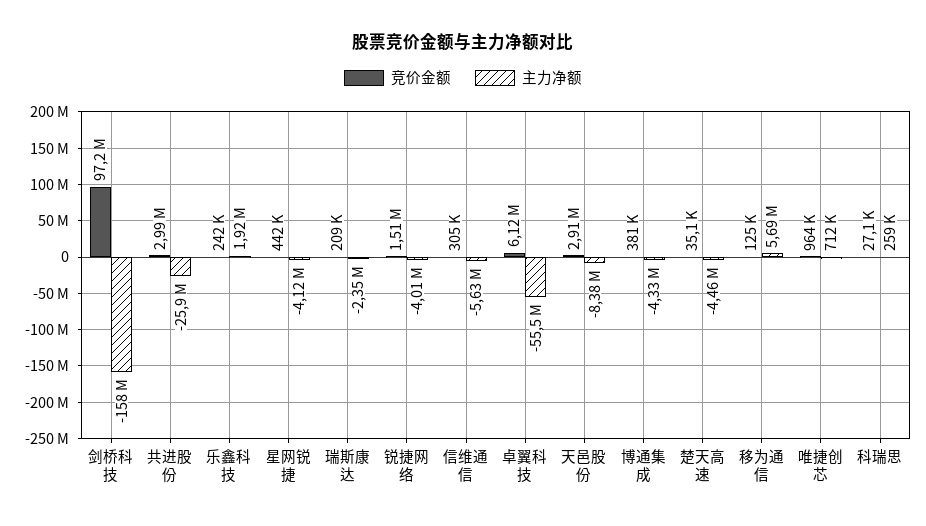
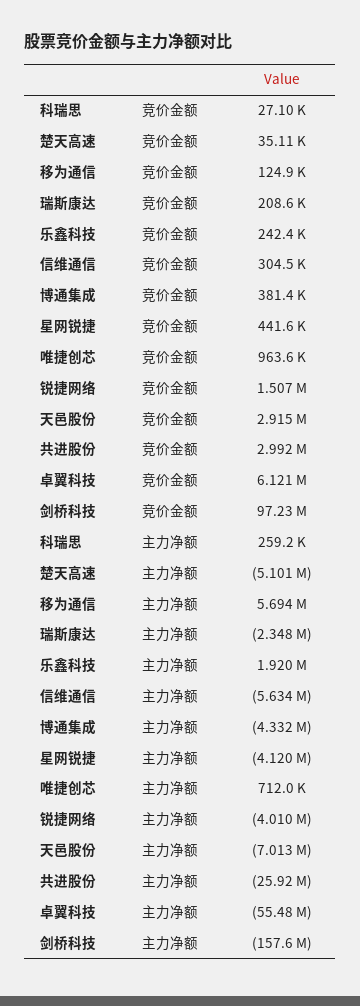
主力净额, 天邑股份: -8380000 -> -7013000
主力净额, 楚天高速: -4460000 -> -5101000

